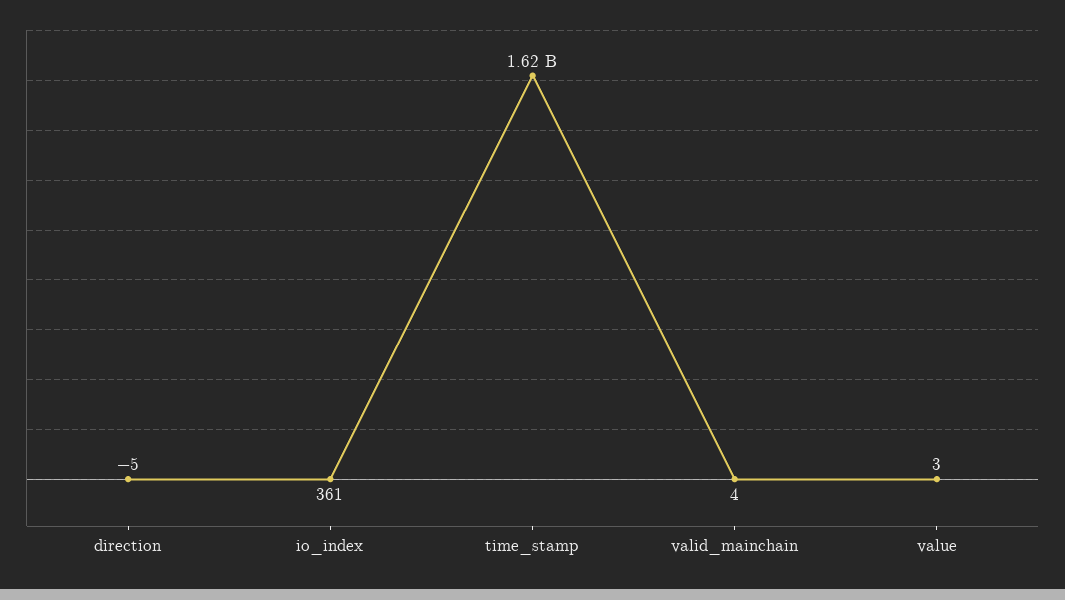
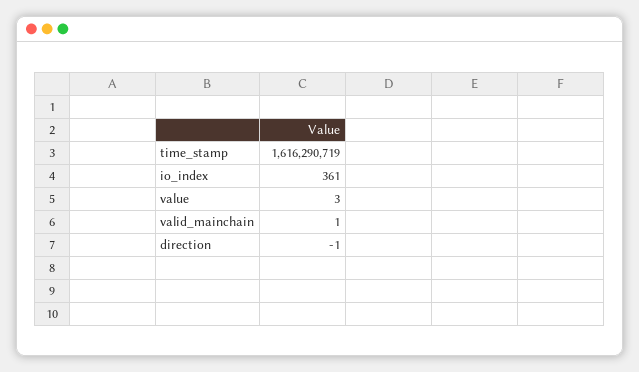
direction: -5 -> -1
valid_mainchain: 4 -> 1

